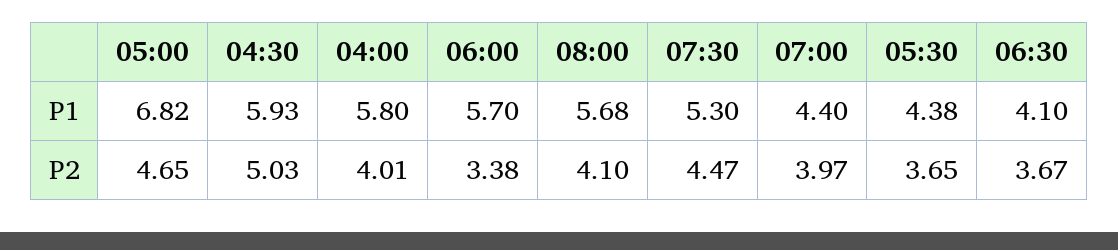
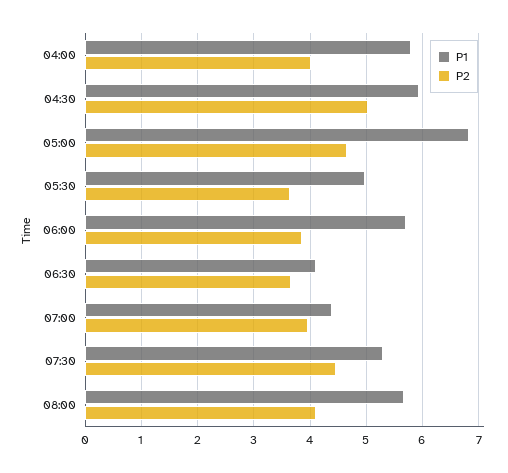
P1, 05:30: 4.38 -> 5
P2, 06:00: 3.38 -> 3.8

